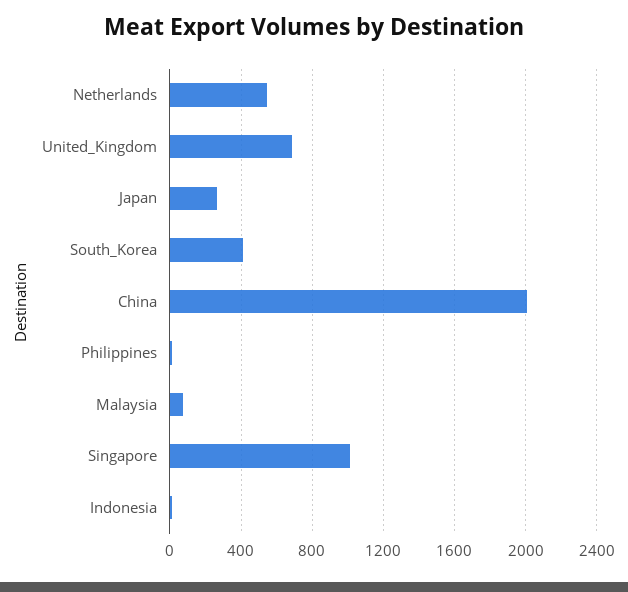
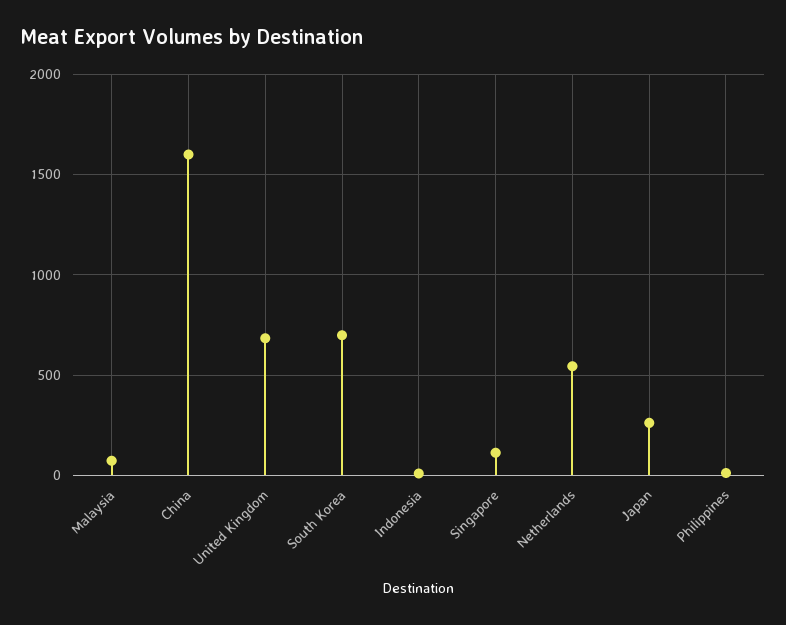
South_Korea: 400 -> 700
China: 2000 -> 1600
Singapore: 1000 -> 100

